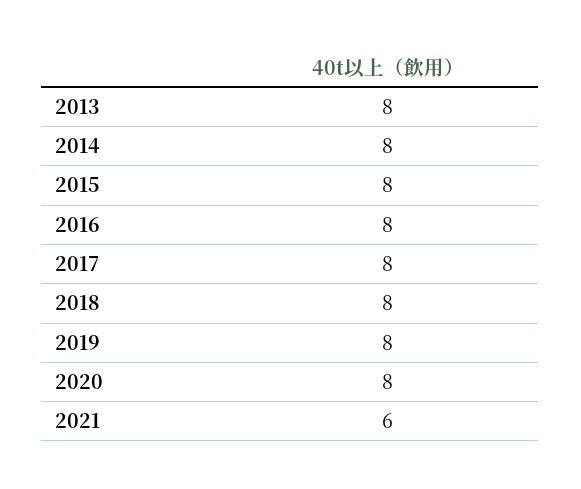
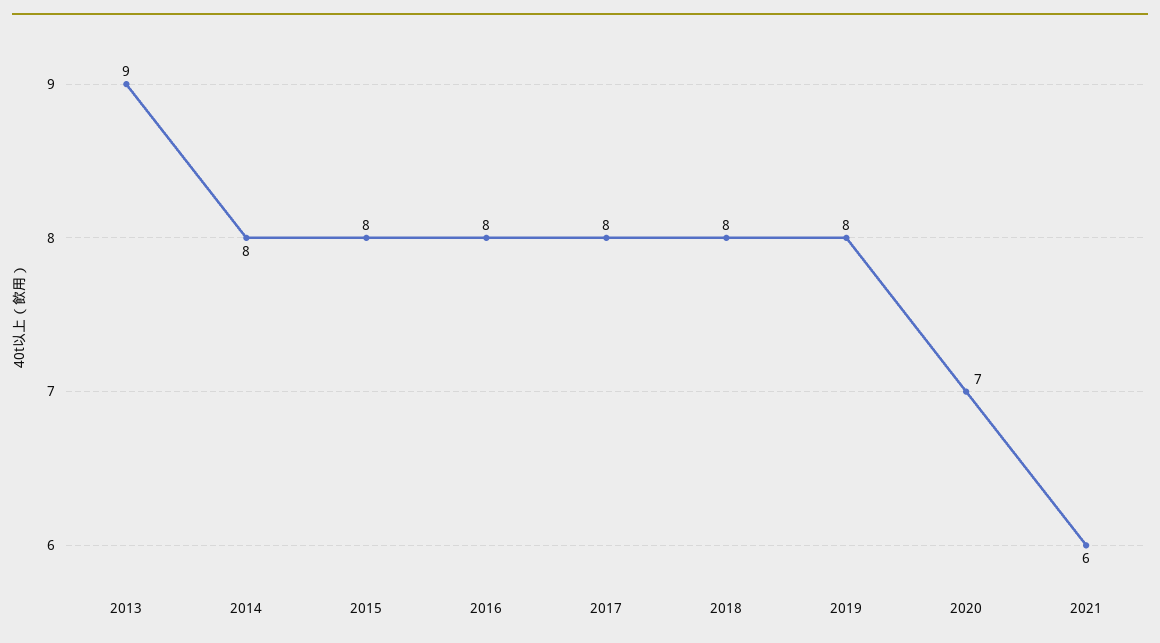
2013: 8 -> 9
2020: 8 -> 7

